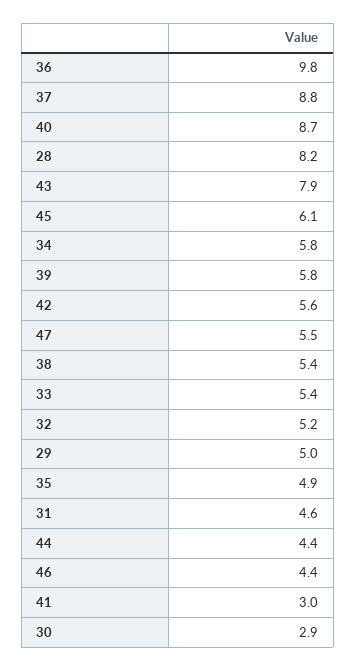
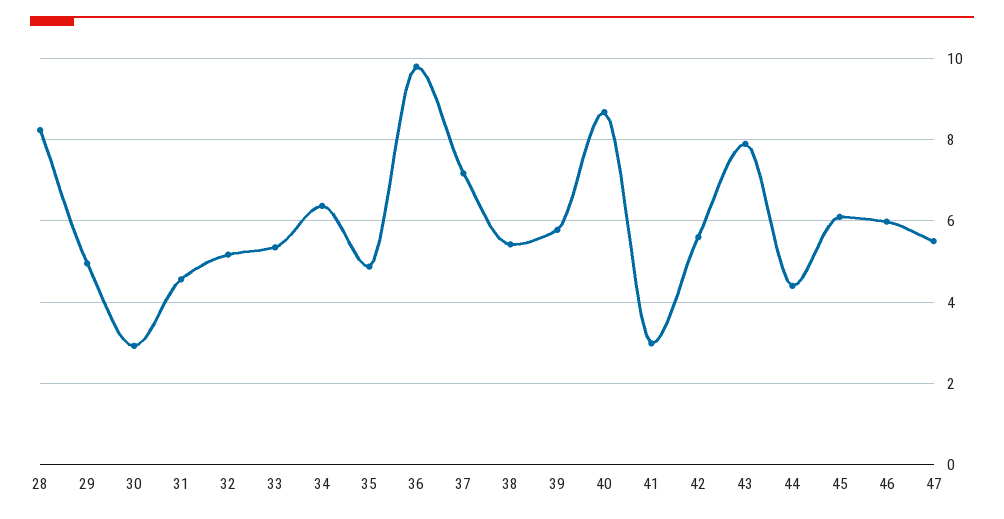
37: 8.8 -> 7.2
34: 5.8 -> 6.4
46: 4.4 -> 6

